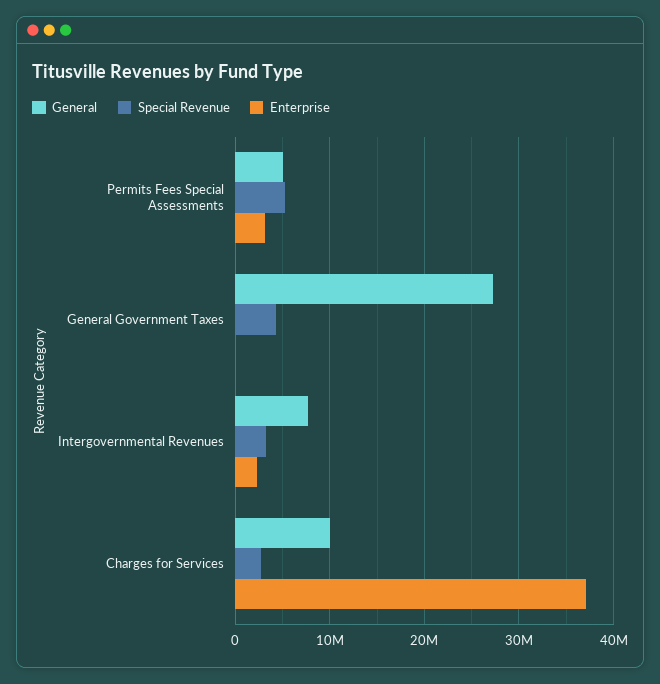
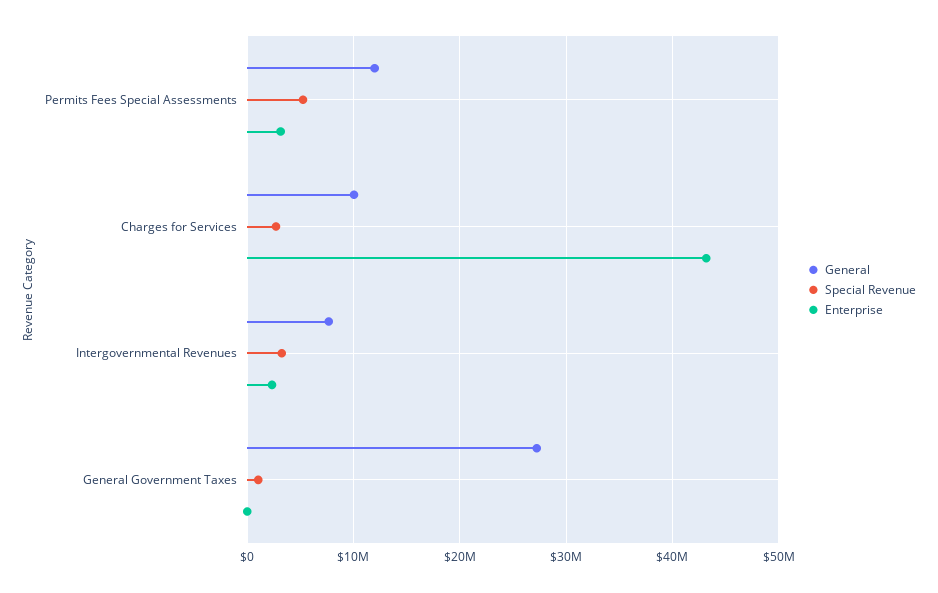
General, Permits Fees Special Assessments: 5000000 -> 12000000
Special Revenue, General Government Taxes: 4000000 -> 1000000
Enterprise, Charges for Services: 37000000 -> 43000000

